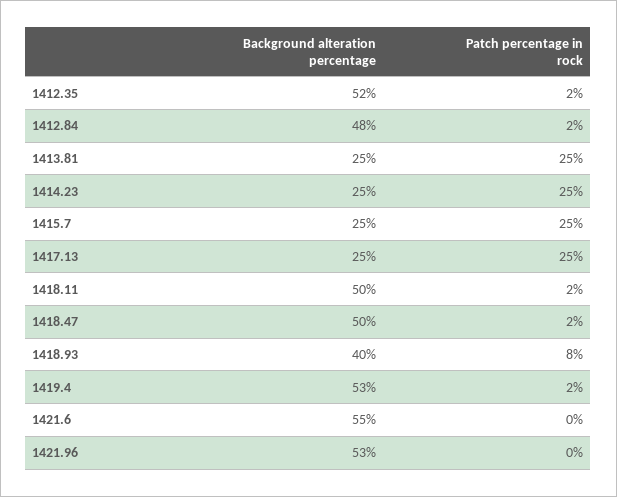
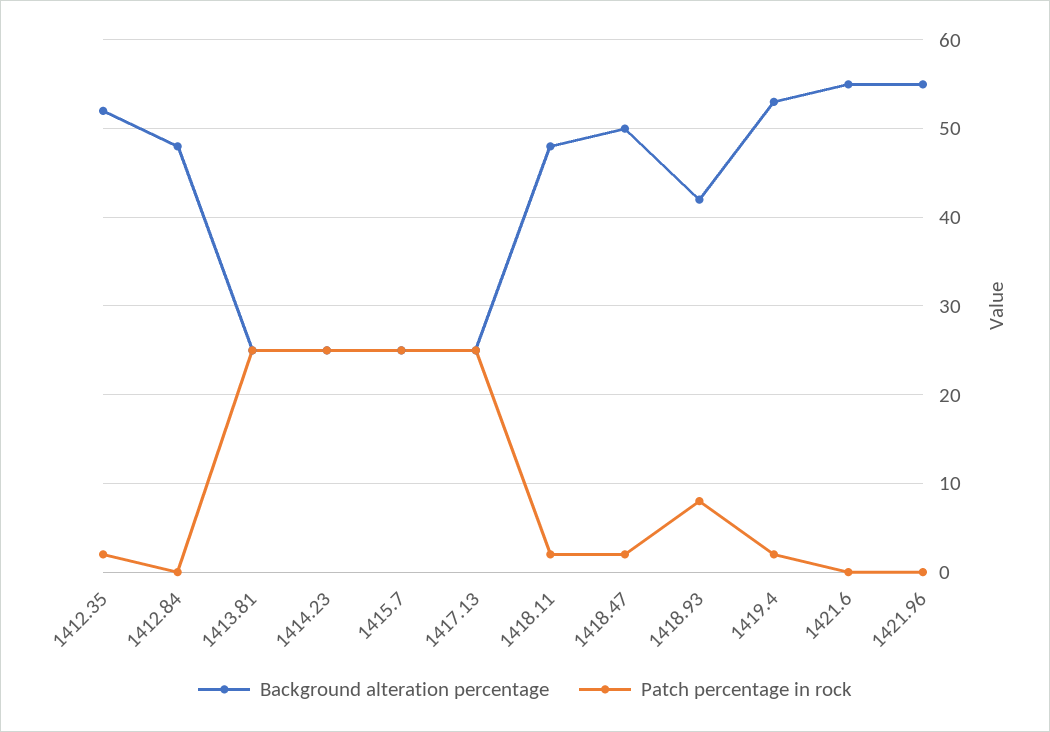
Patch percentage in rock, 1412.84: 2 -> 0
Background alteration percentage, 1418.11: 50 -> 48
Background alteration percentage, 1418.93: 40 -> 42
Background alteration percentage, 1421.96: 53 -> 55

